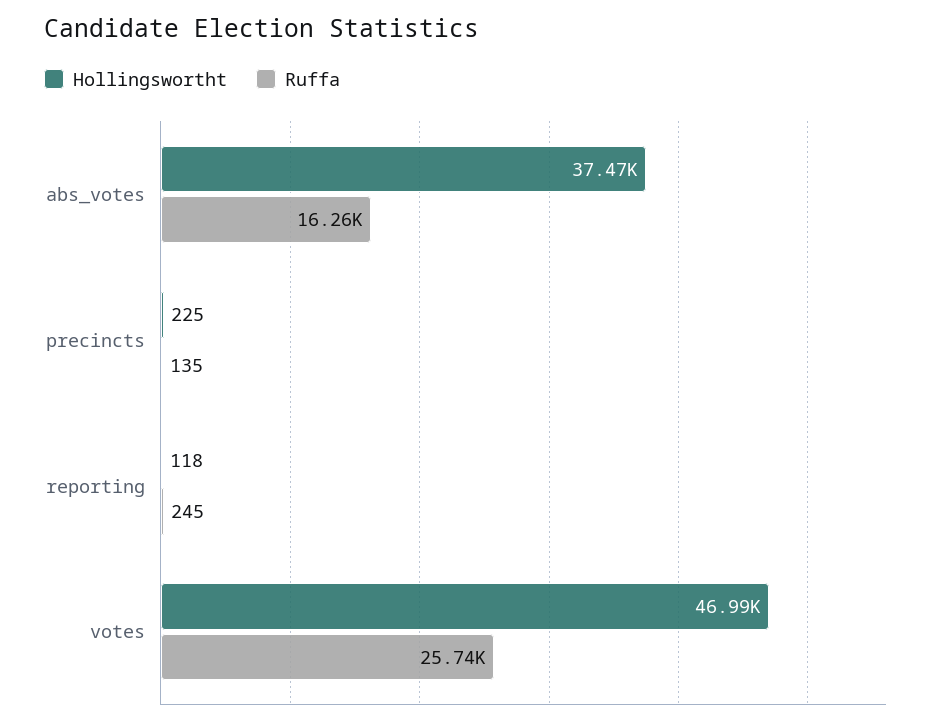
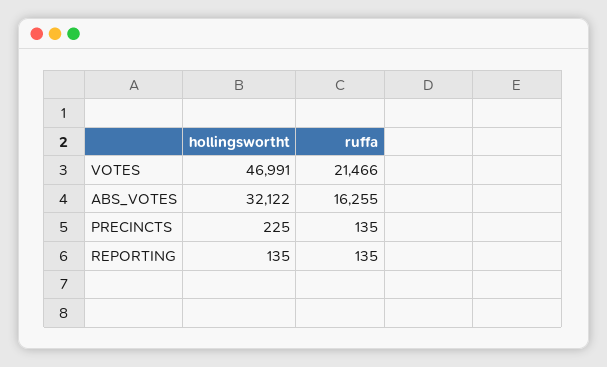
Hollingswortht, abs_votes: 37470 -> 32122
Hollingswortht, reporting: 118 -> 135
Ruffa, reporting: 245 -> 135
Ruffa, votes: 25740 -> 21466

